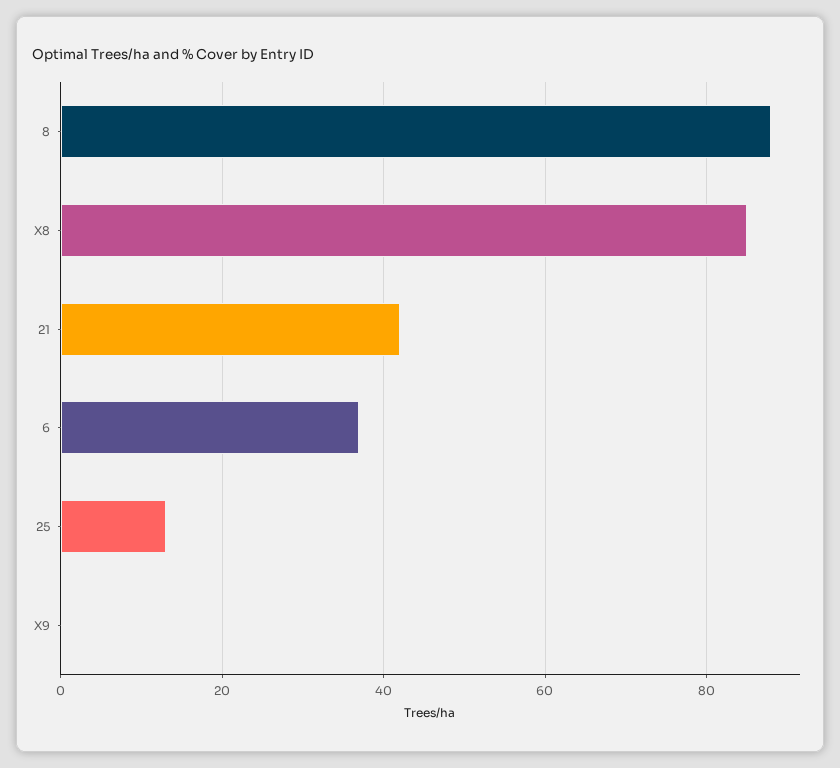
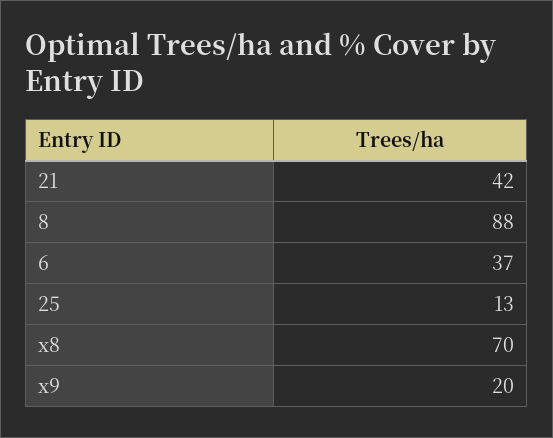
X8: 85 -> 70
X9: 0 -> 20

